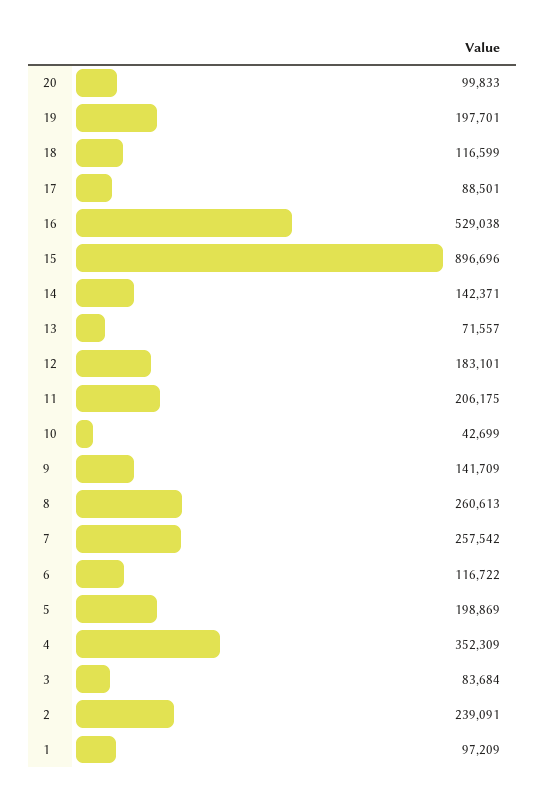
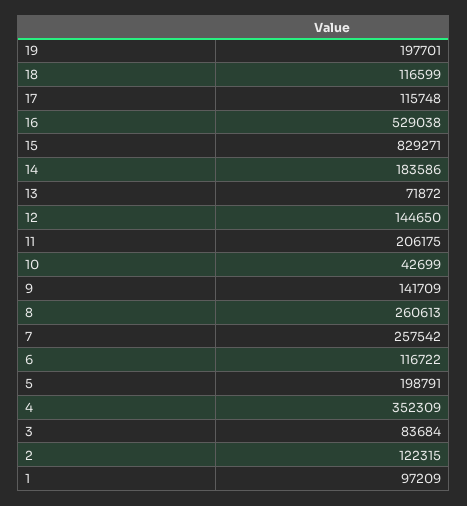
20: 99833 -> none
17: 88501 -> 115748
15: 896696 -> 829271
14: 142371 -> 183586
13: 71557 -> 71872
12: 183101 -> 144650
5: 198869 -> 198791
2: 239091 -> 122315

